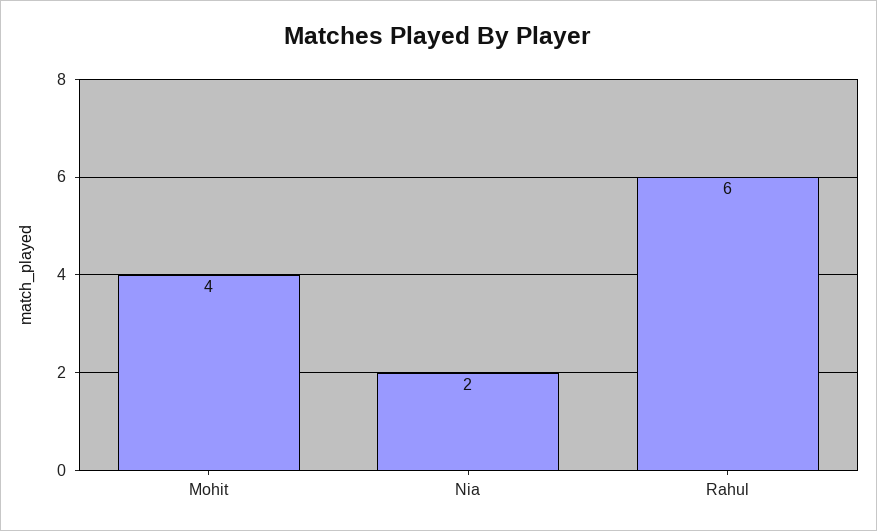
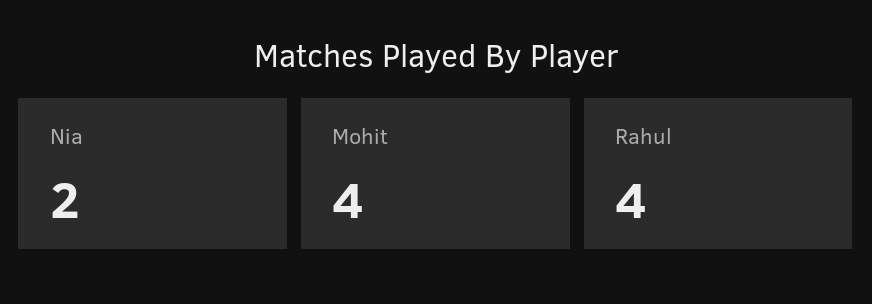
Rahul: 6 -> 4

